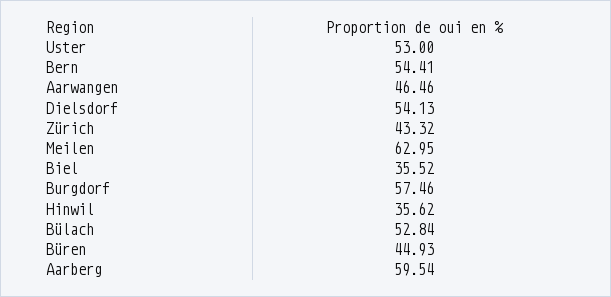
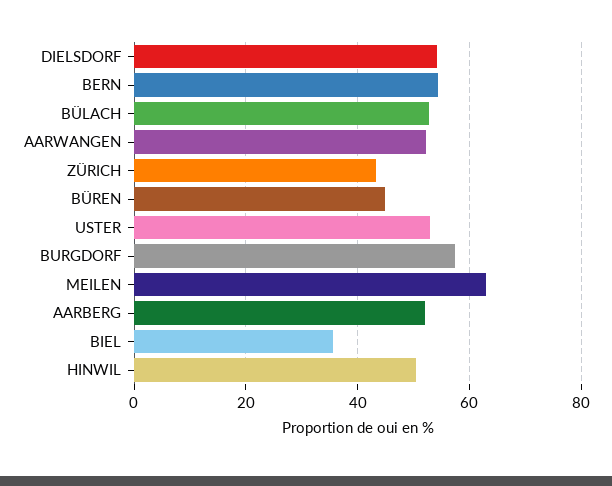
Aarwangen: 46.46 -> 52
Hinwil: 35.62 -> 50
Aarberg: 59.54 -> 52

